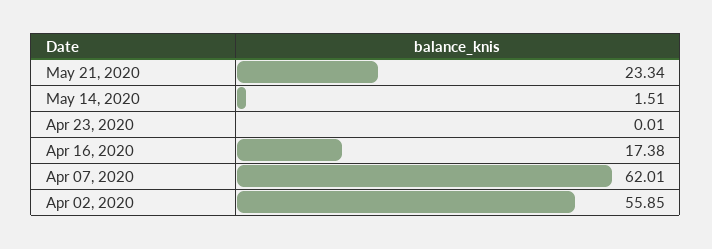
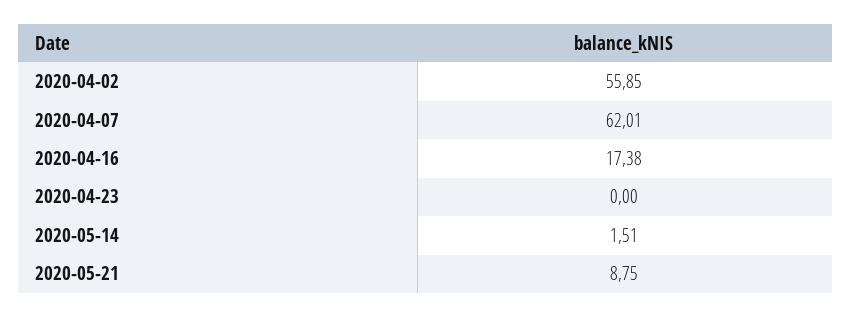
May 21, 2020: 23.34 -> 8.75
Apr 23, 2020: 0.01 -> 0

